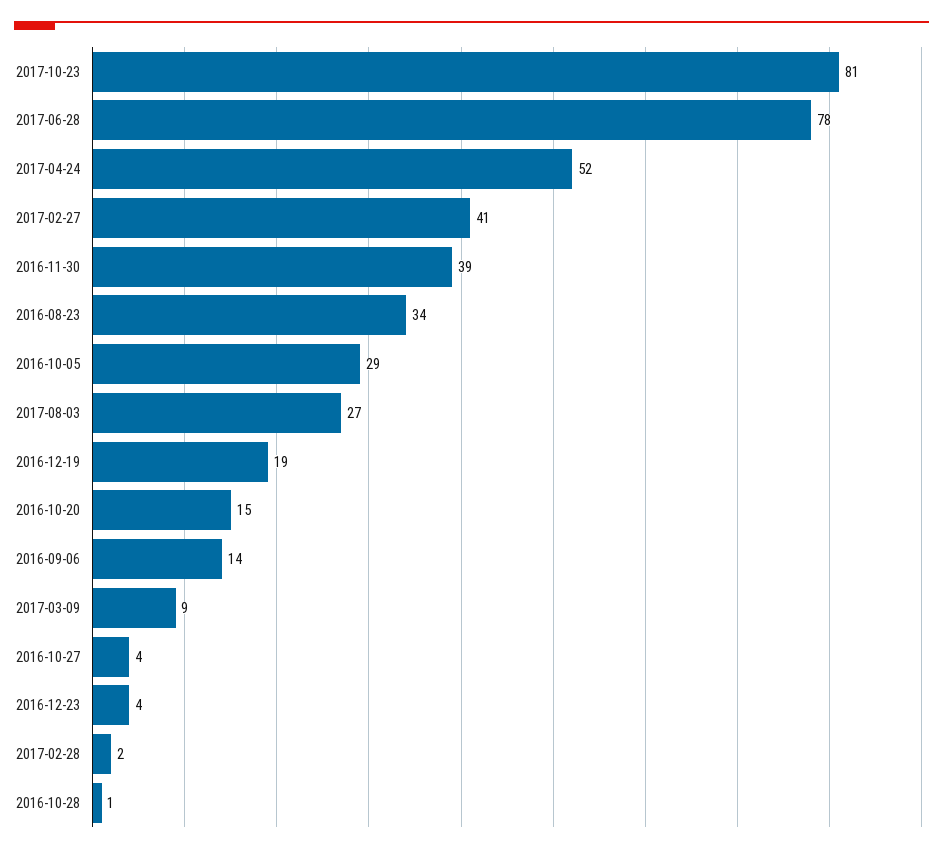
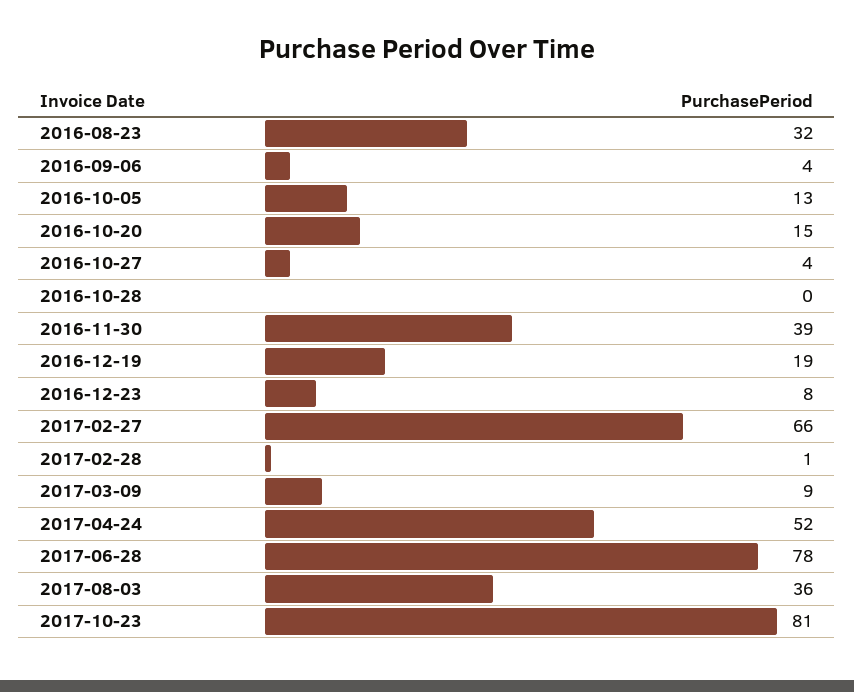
2017-02-27: 41 -> 66
2016-08-23: 34 -> 32
2016-10-05: 29 -> 13
2017-08-03: 27 -> 36
2016-09-06: 14 -> 4
2016-12-23: 4 -> 8
2017-02-28: 2 -> 1
2016-10-28: 1 -> 0

